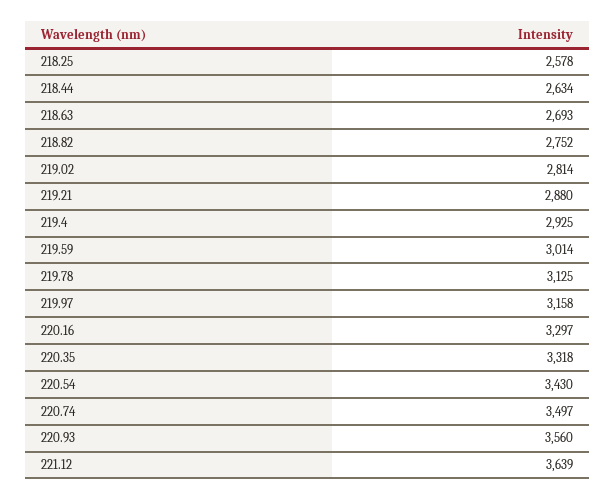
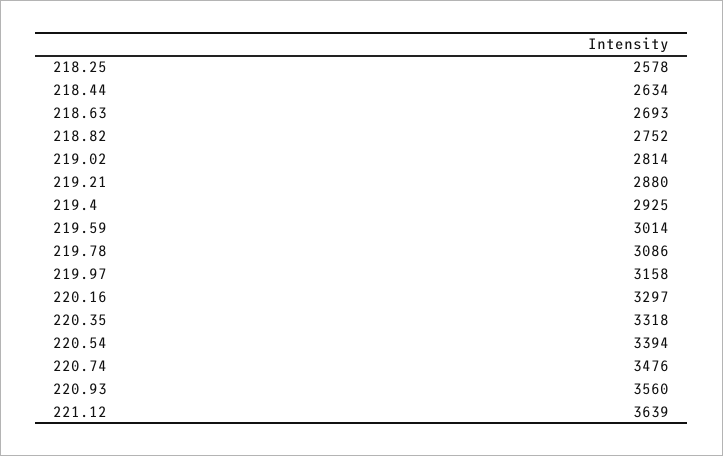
219.78: 3125 -> 3086
220.54: 3430 -> 3394
220.74: 3497 -> 3476

